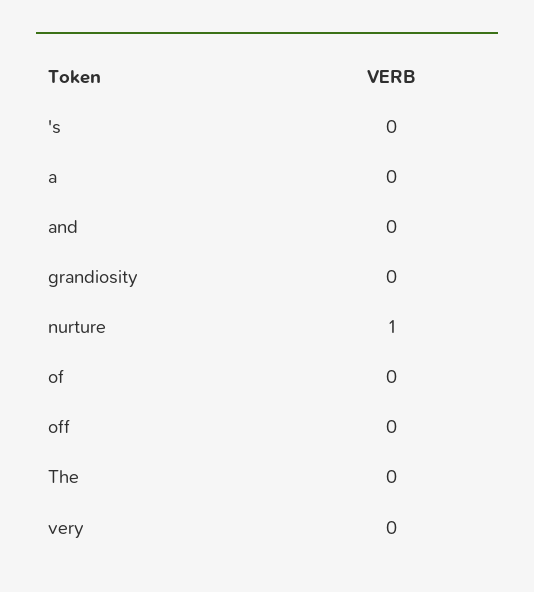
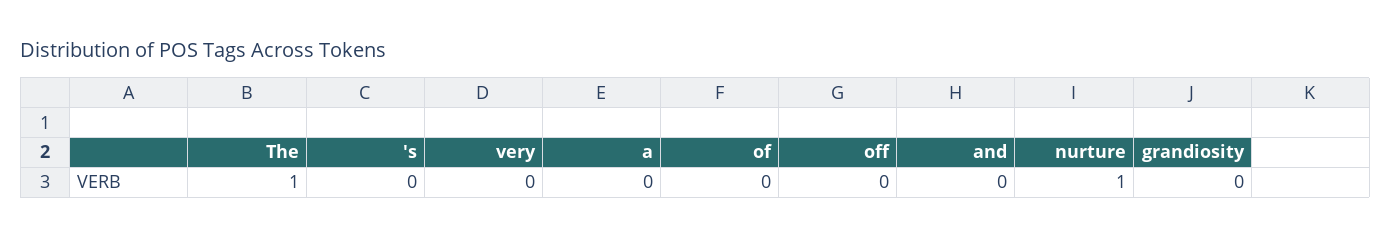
The: 0 -> 1

